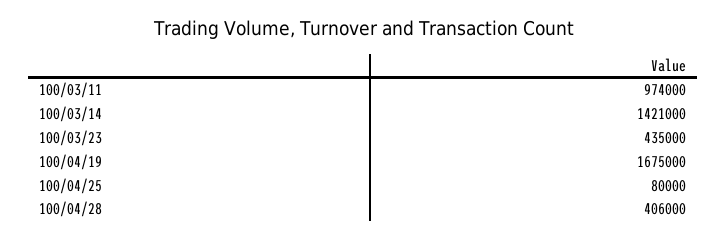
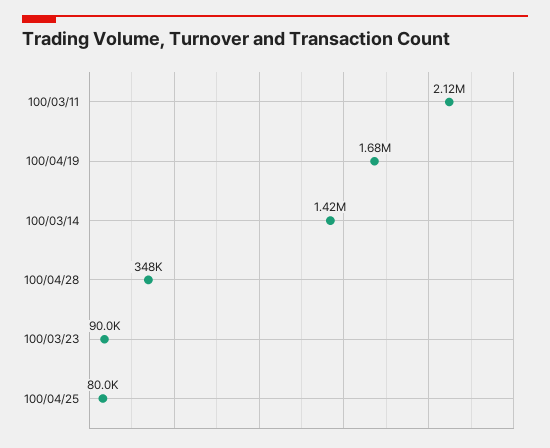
100/03/11: 974000 -> 2120000
100/03/23: 435000 -> 90000
100/04/28: 406000 -> 348000

